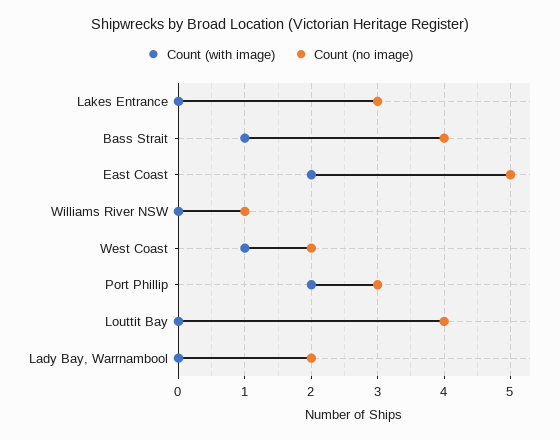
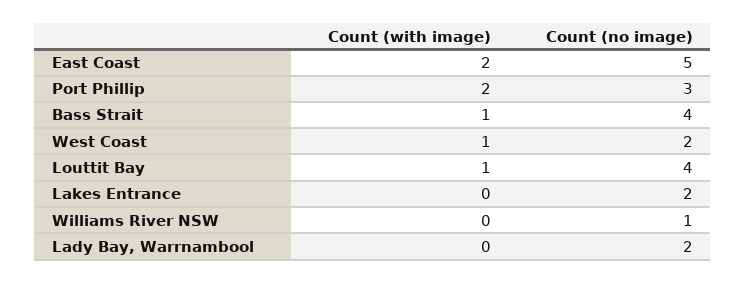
Count (no image), Lakes Entrance: 3 -> 2
Count (with image), Louttit Bay: 0 -> 1

